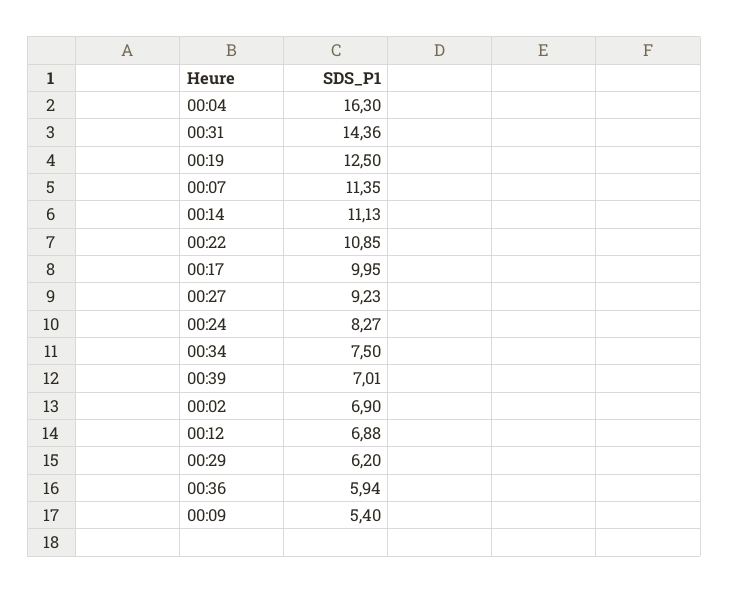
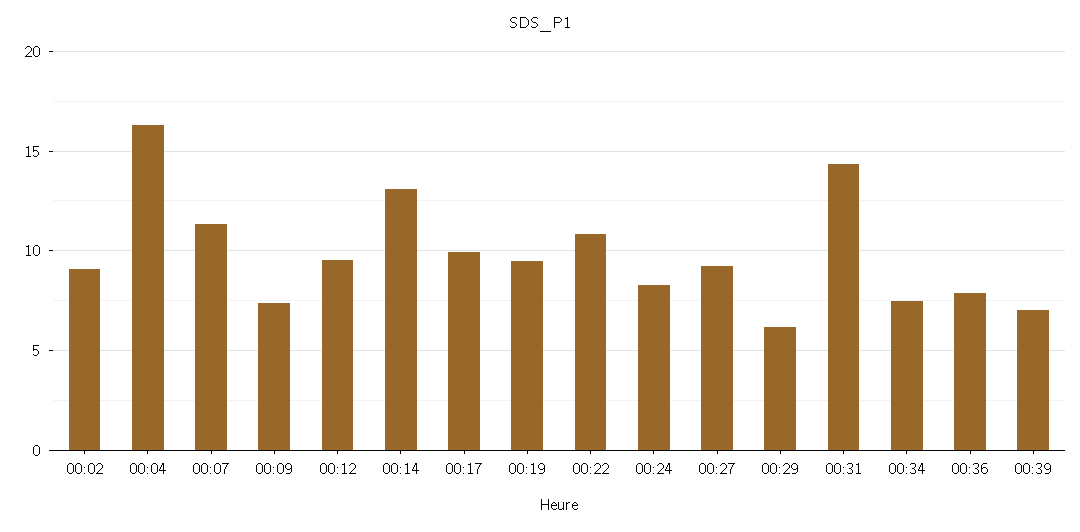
00:19: 12.5 -> 9.5
00:14: 11.13 -> 13
00:02: 6.9 -> 9
00:12: 6.88 -> 9.5
00:36: 5.94 -> 8
00:09: 5.4 -> 7.5

